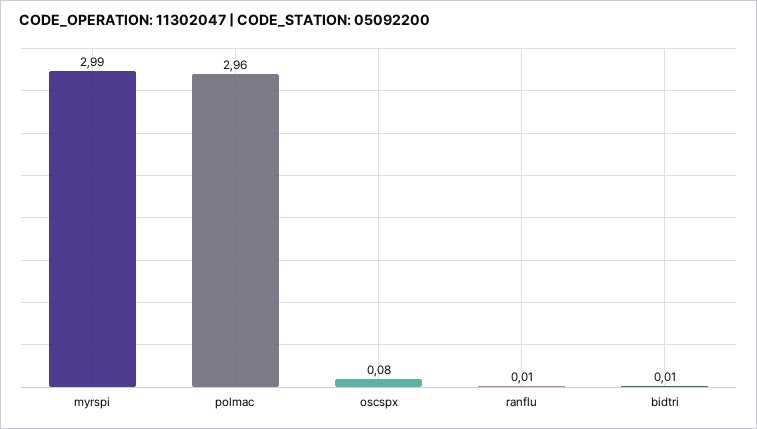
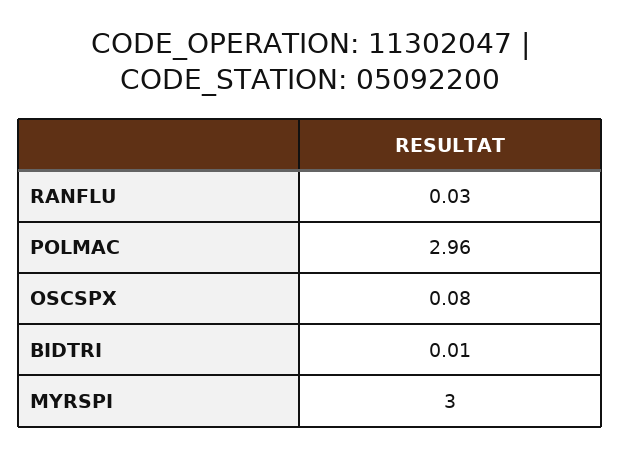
myrspi: 2.99 -> 3
ranflu: 0.01 -> 0.03

